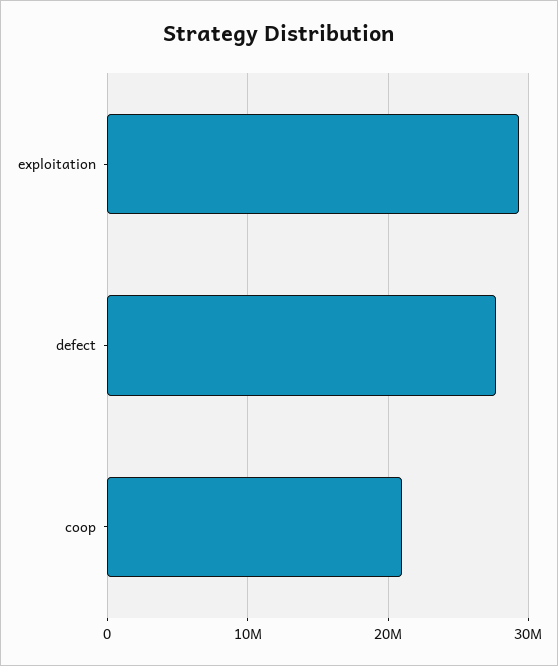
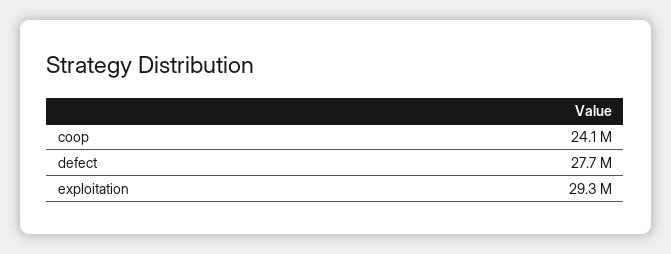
coop: 21000000 -> 24100000

